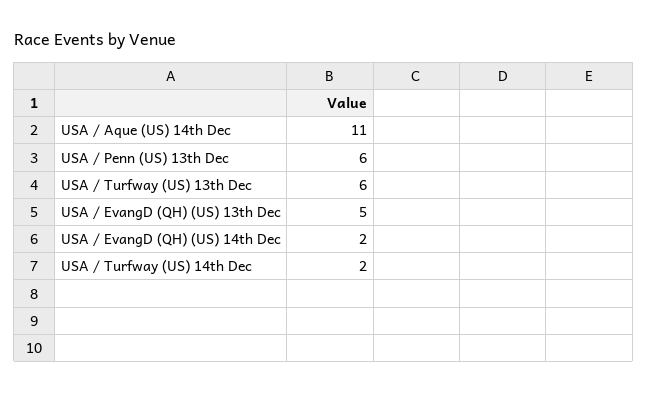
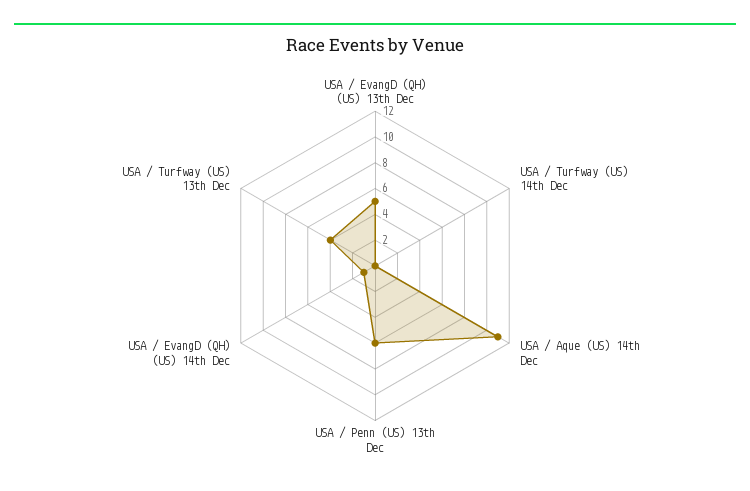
USA / Turfway (US) 13th Dec: 6 -> 4
USA / EvangD (QH) (US) 14th Dec: 2 -> 1
USA / Turfway (US) 14th Dec: 2 -> 0

